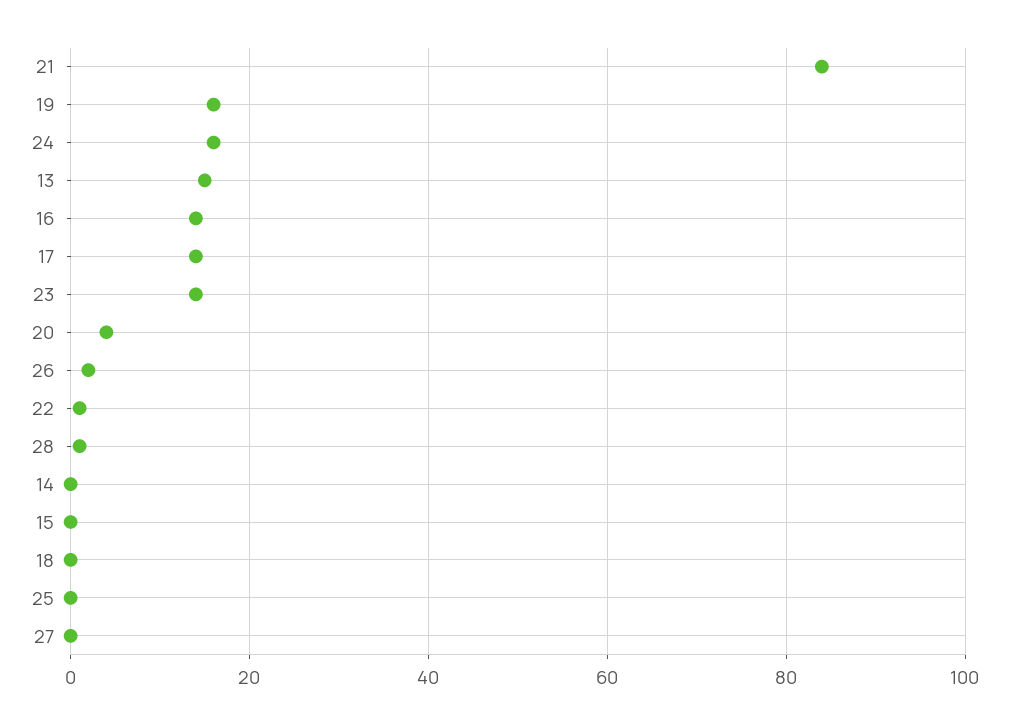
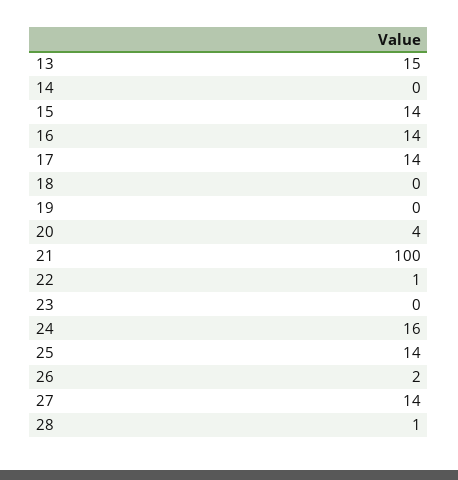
21: 85 -> 100
19: 15 -> 0
23: 15 -> 0
15: 0 -> 14
25: 0 -> 14
27: 0 -> 14

